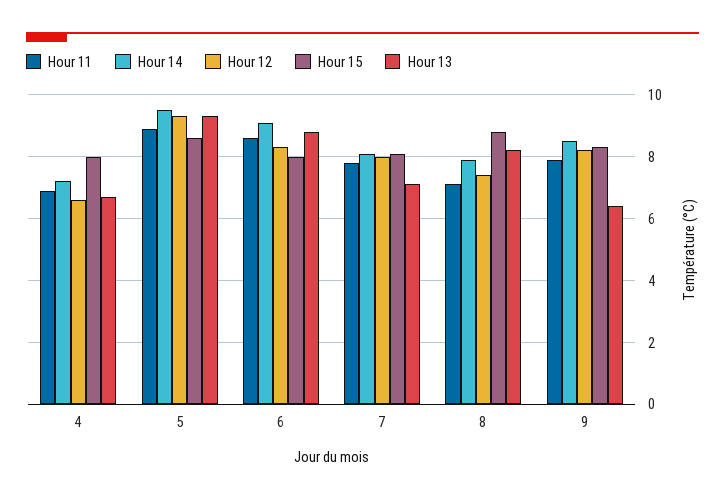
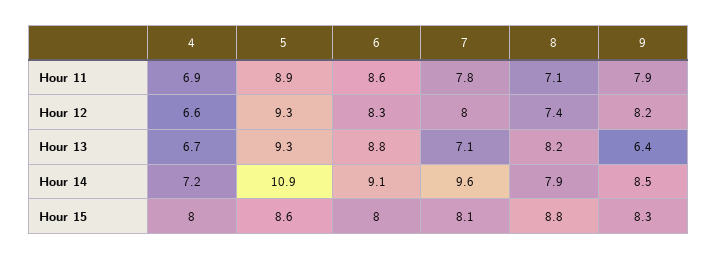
Hour 14, 5: 9.5 -> 10.9
Hour 14, 7: 8 -> 9.6

